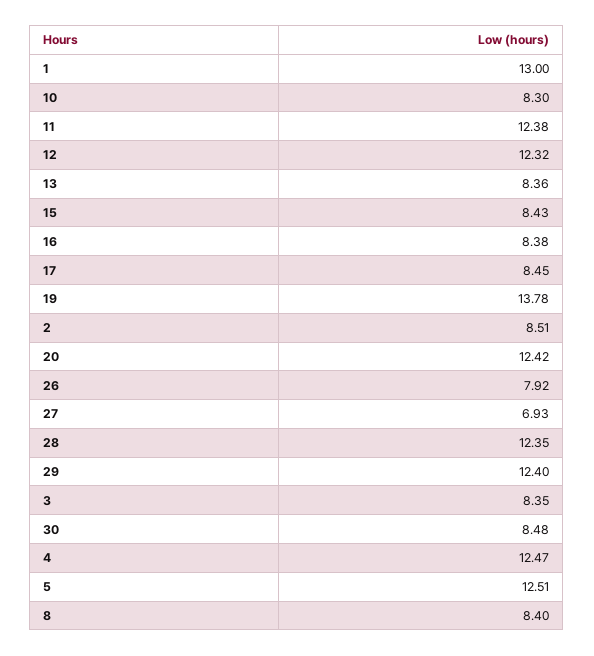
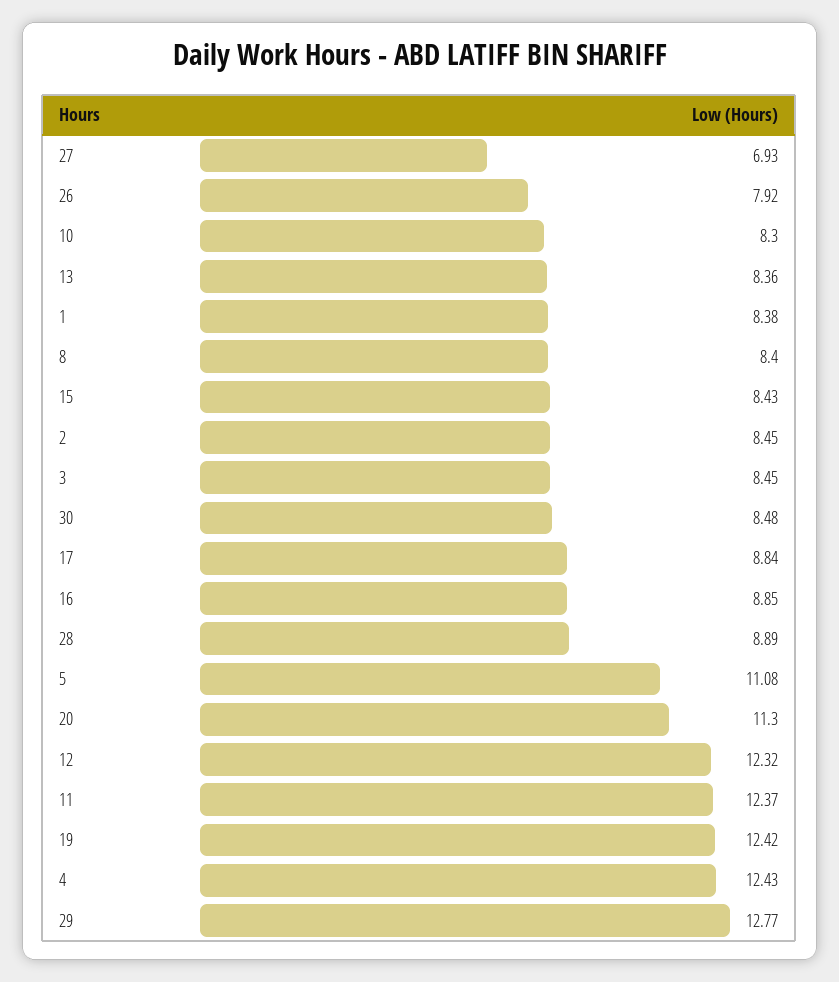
1: 13 -> 8.38
11: 12.38 -> 12.37
16: 8.38 -> 8.85
17: 8.45 -> 8.84
19: 13.78 -> 12.42
2: 8.51 -> 8.45
20: 12.42 -> 11.3
28: 12.35 -> 8.89
29: 12.4 -> 12.77
3: 8.35 -> 8.45
4: 12.47 -> 12.43
5: 12.51 -> 11.08

